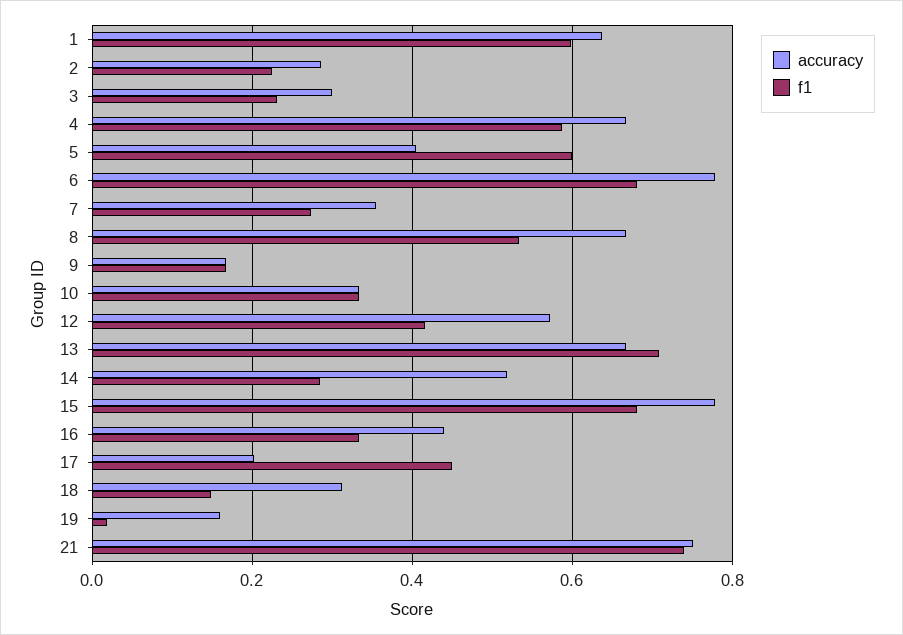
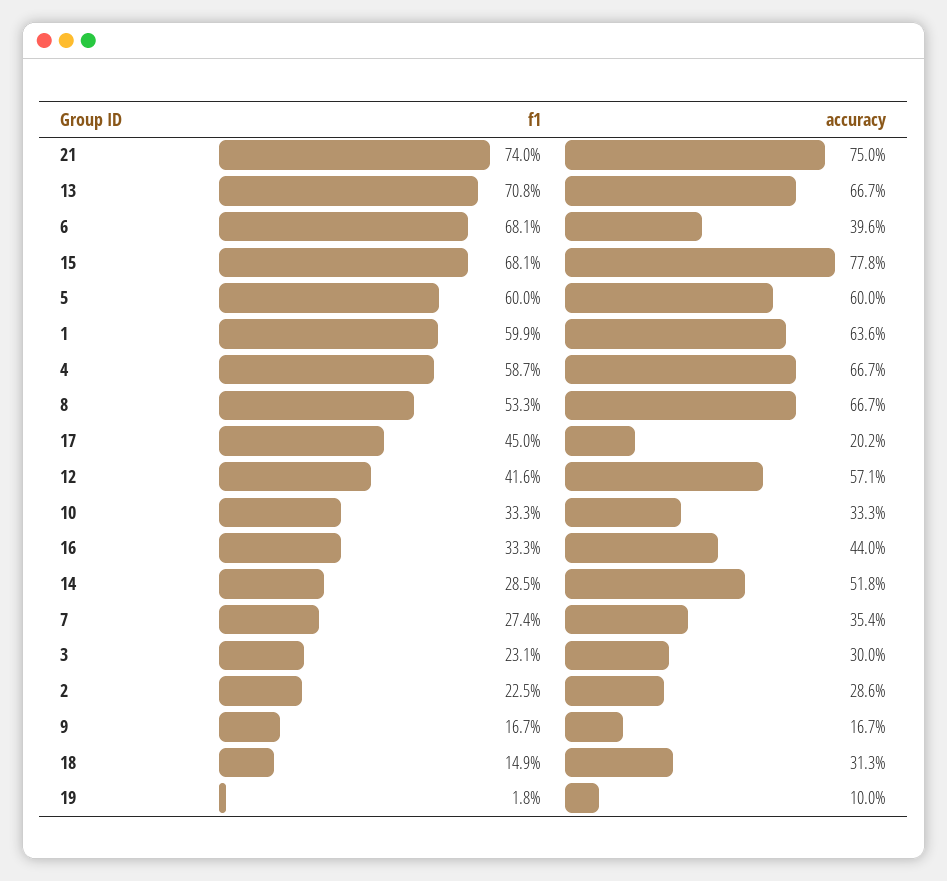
accuracy, 5: 0.4 -> 0.6
accuracy, 6: 0.78 -> 0.396
accuracy, 19: 0.16 -> 0.1

